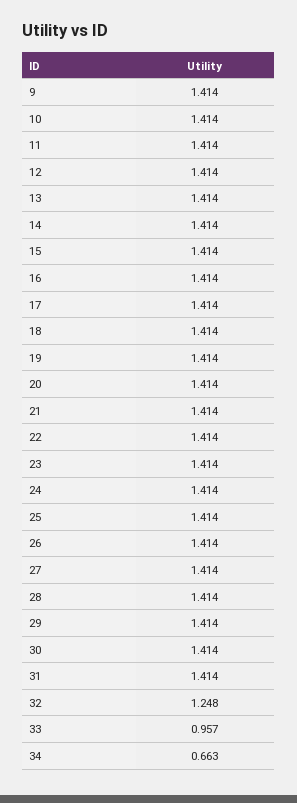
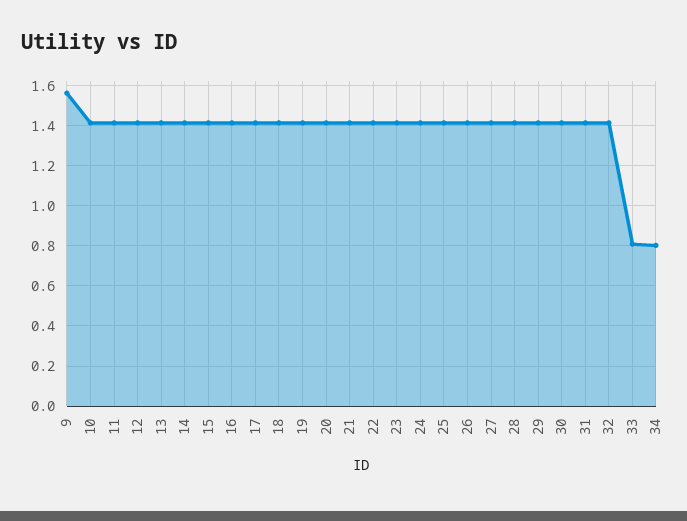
9: 1.414 -> 1.55
32: 1.248 -> 1.4
33: 0.957 -> 0.8
34: 0.663 -> 0.8

